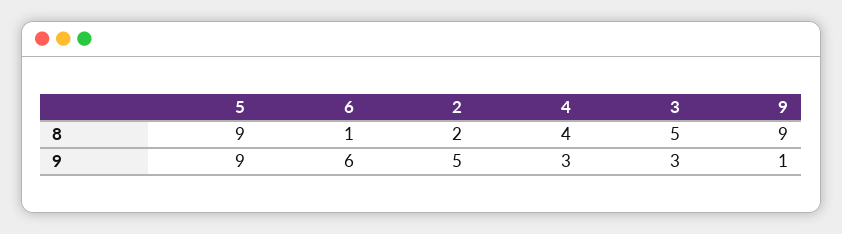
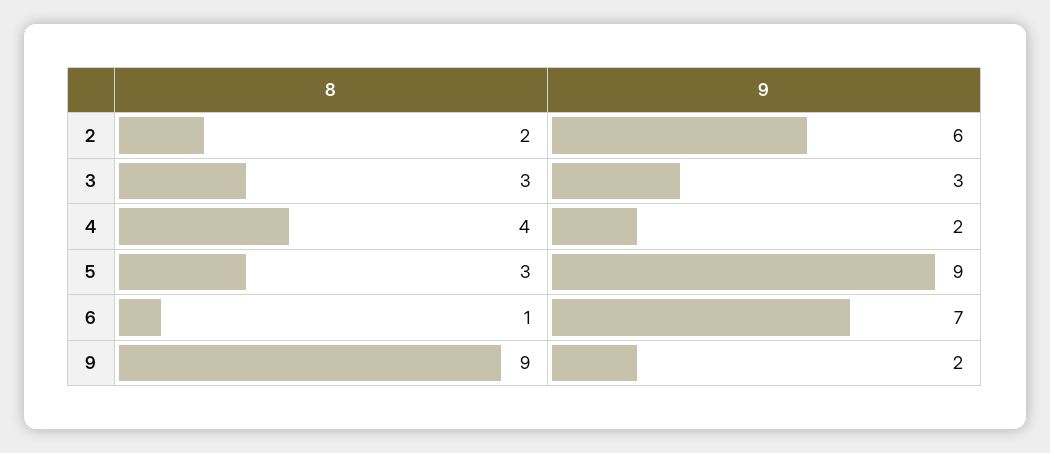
5, 8: 9 -> 3
3, 8: 5 -> 3
6, 9: 6 -> 7
2, 9: 5 -> 6
4, 9: 3 -> 2
9, 9: 1 -> 2

